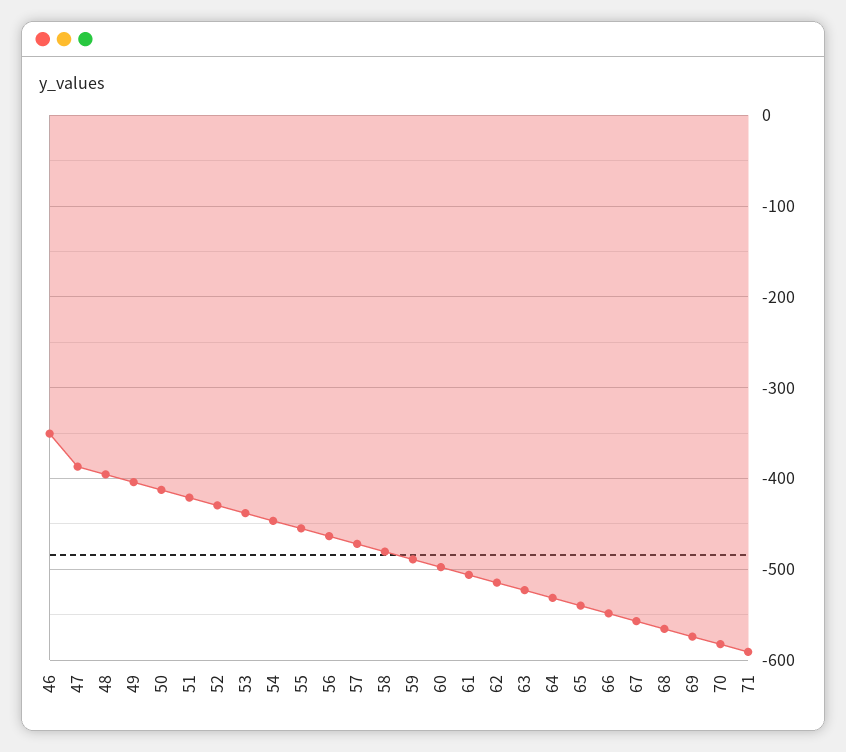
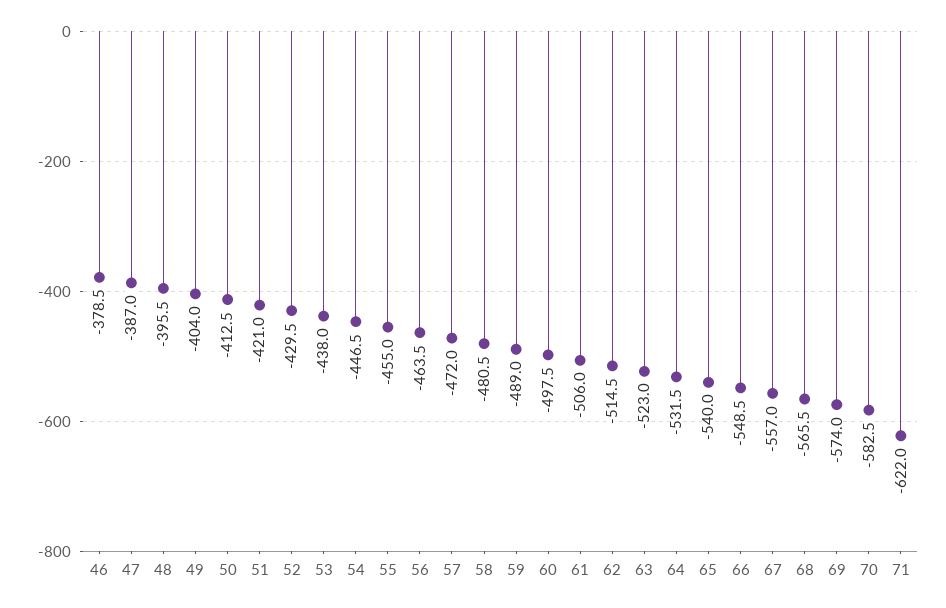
46: -350 -> -378.5
71: -590 -> -622

